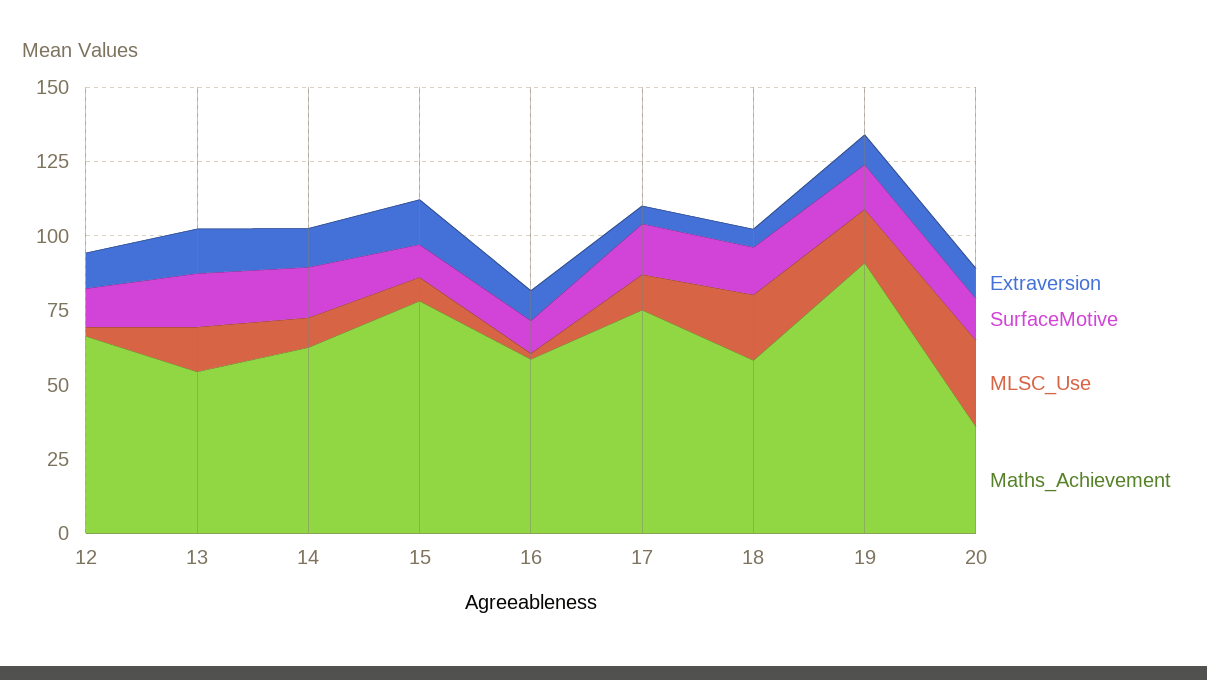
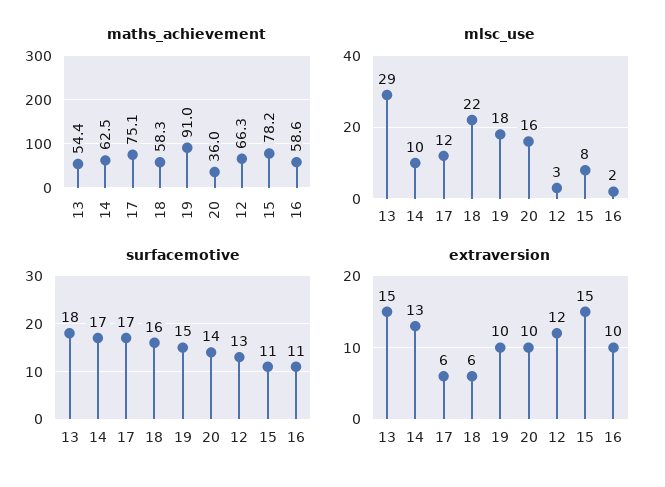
MLSC_Use, 13: 15 -> 29
MLSC_Use, 20: 30 -> 16

